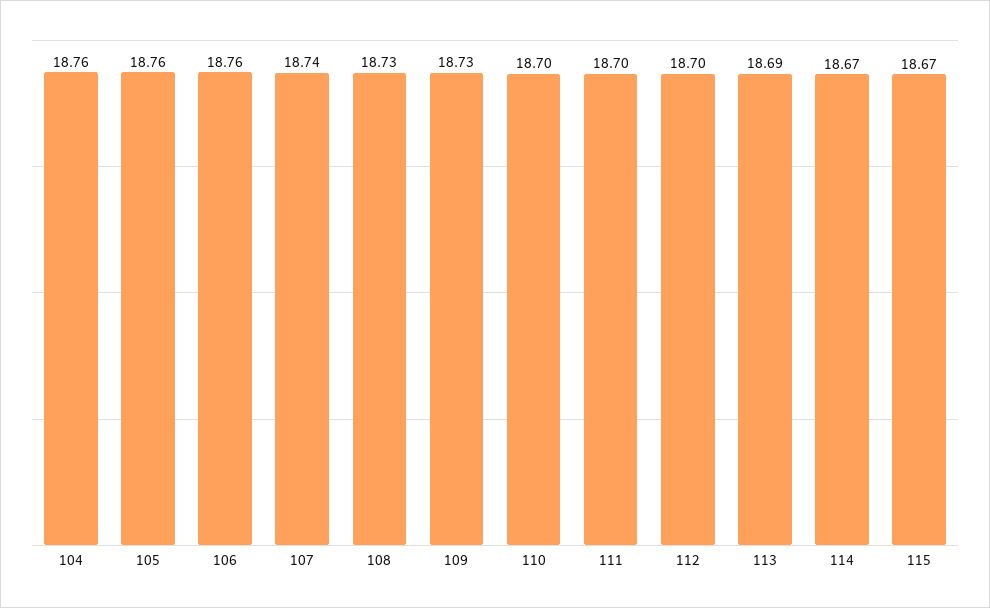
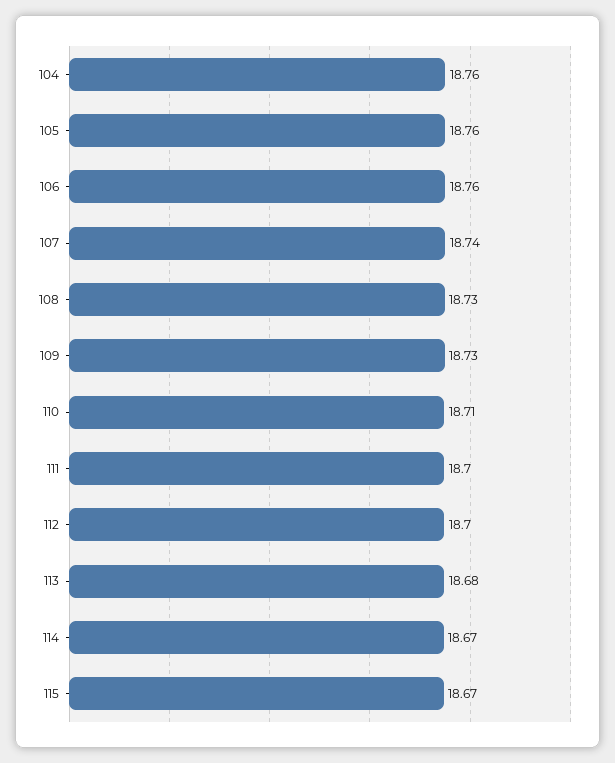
110: 18.7 -> 18.71
113: 18.69 -> 18.68

